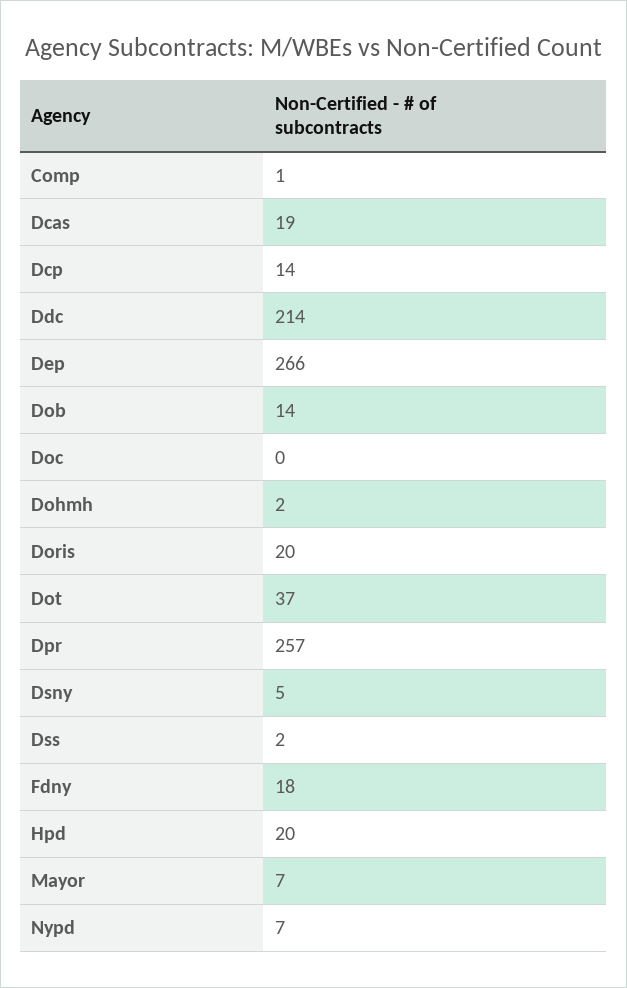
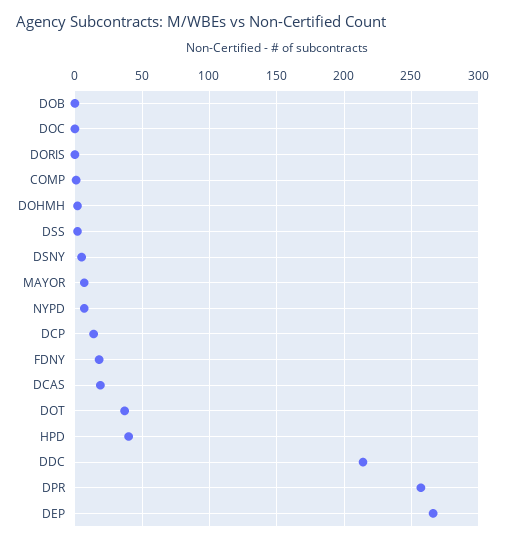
Dob: 14 -> 0
Doris: 20 -> 0
Hpd: 20 -> 40

